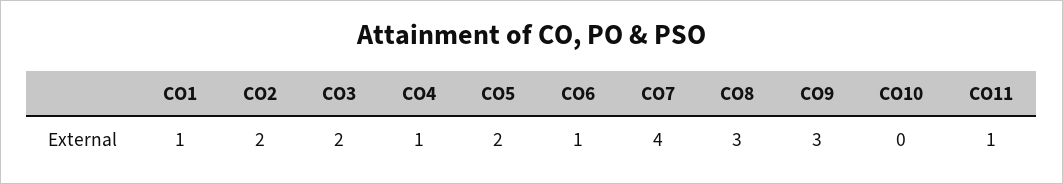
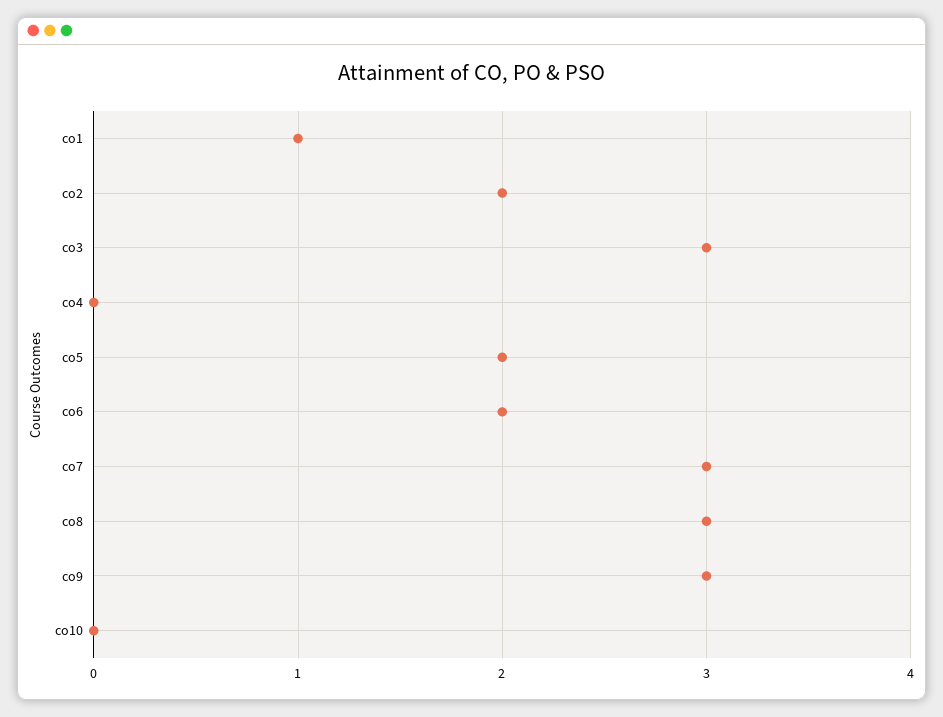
CO3: 2 -> 3
CO4: 1 -> 0
CO6: 1 -> 2
CO7: 4 -> 3
CO11: 1 -> none

